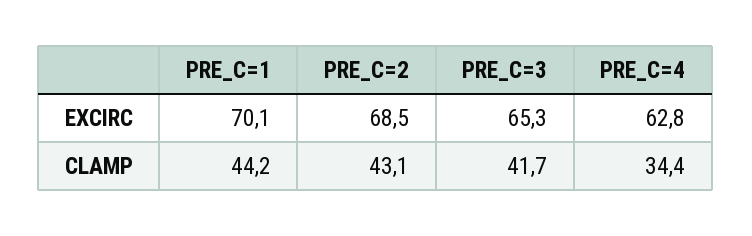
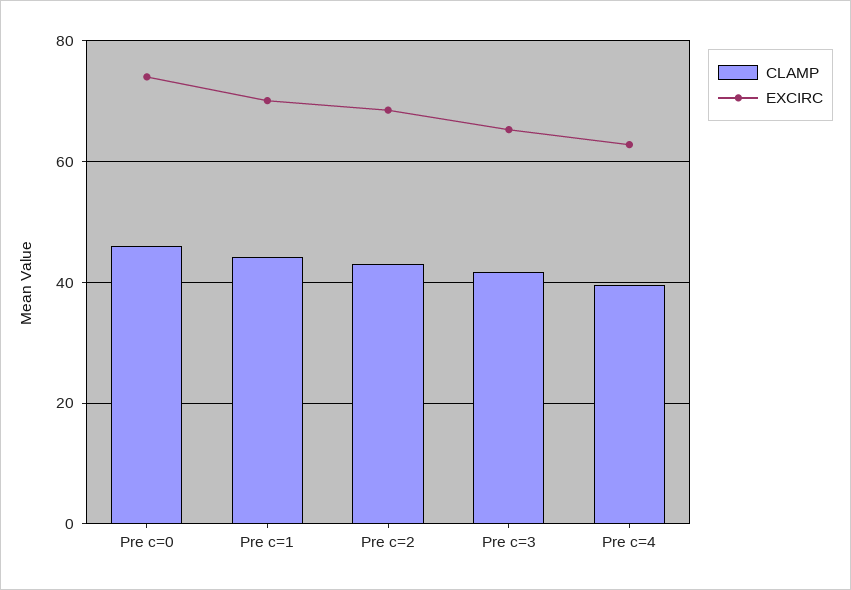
CLAMP, PRE_C=4: 34.4 -> 40
CLAMP, Pre c=0: none -> 46
EXCIRC, Pre c=0: none -> 74

